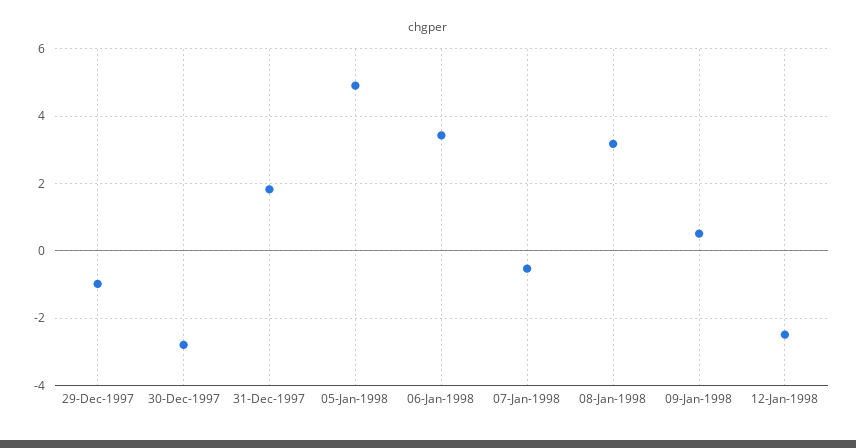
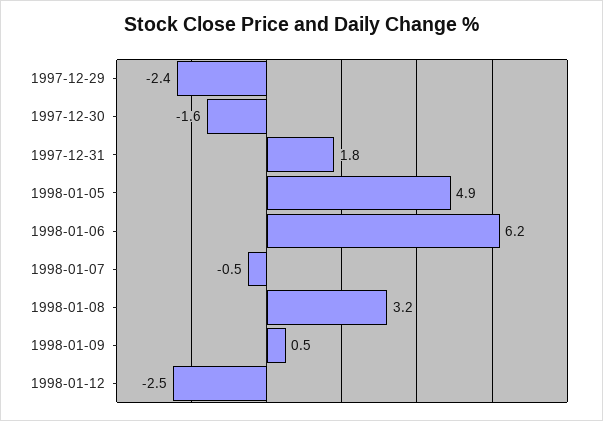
29-Dec-1997: -1 -> -2.4
30-Dec-1997: -2.8 -> -1.6
06-Jan-1998: 3.4 -> 6.2

